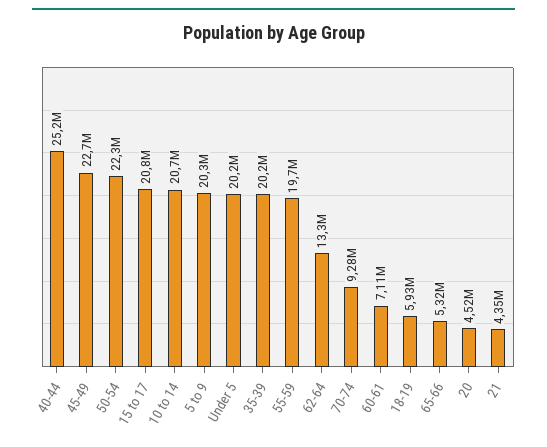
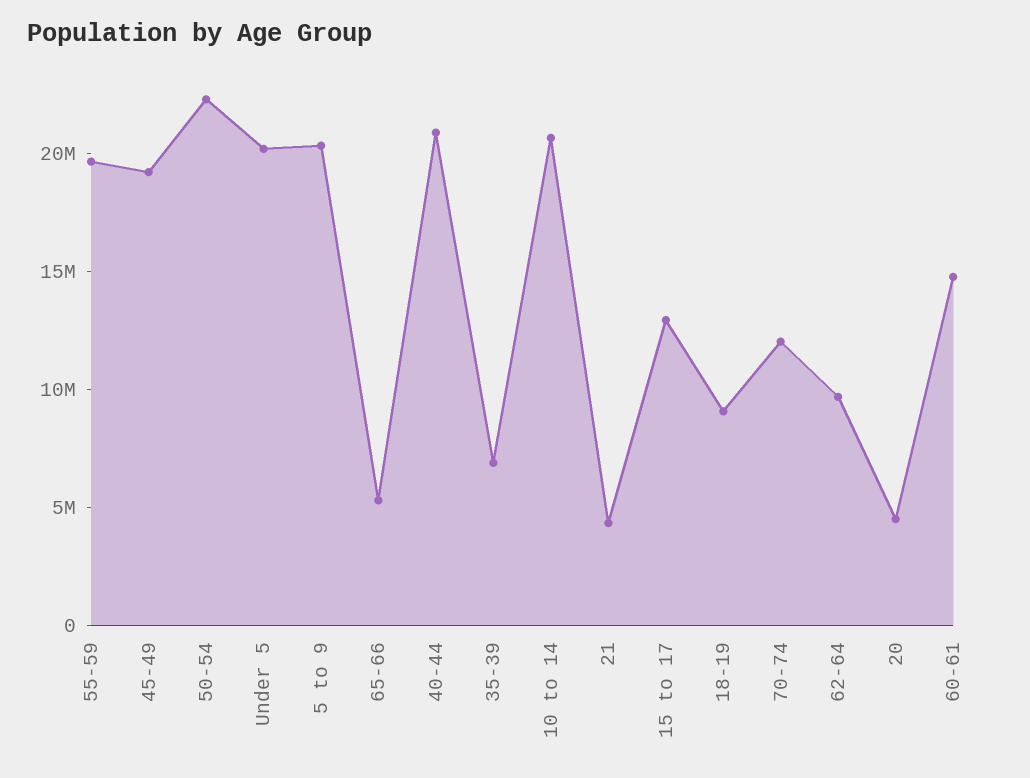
40-44: 25200000 -> 21000000
45-49: 22700000 -> 19000000
15 to 17: 20800000 -> 13000000
35-39: 20200000 -> 7000000
62-64: 13300000 -> 10000000
70-74: 9280000 -> 12000000
60-61: 7110000 -> 15000000
18-19: 5930000 -> 9000000

